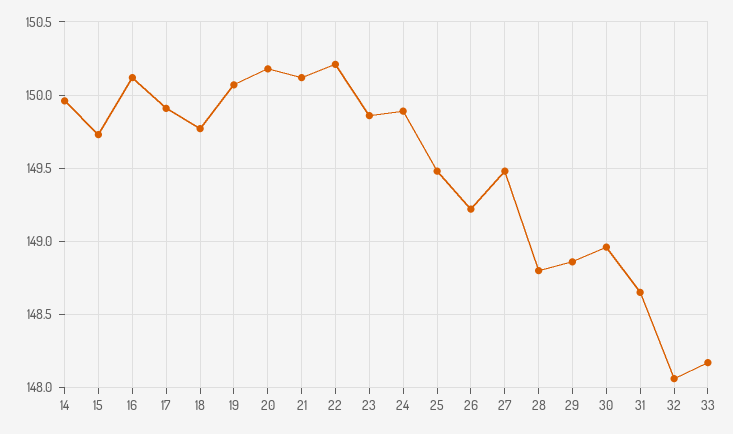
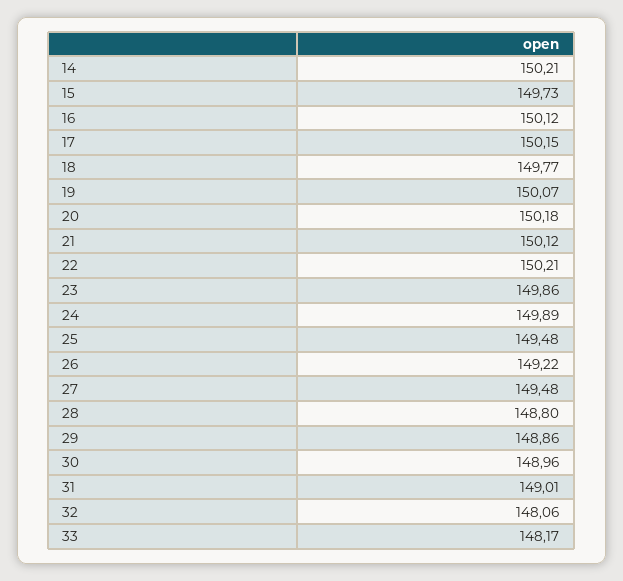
14: 149.95 -> 150.21
17: 149.9 -> 150.15
31: 148.65 -> 149.01

